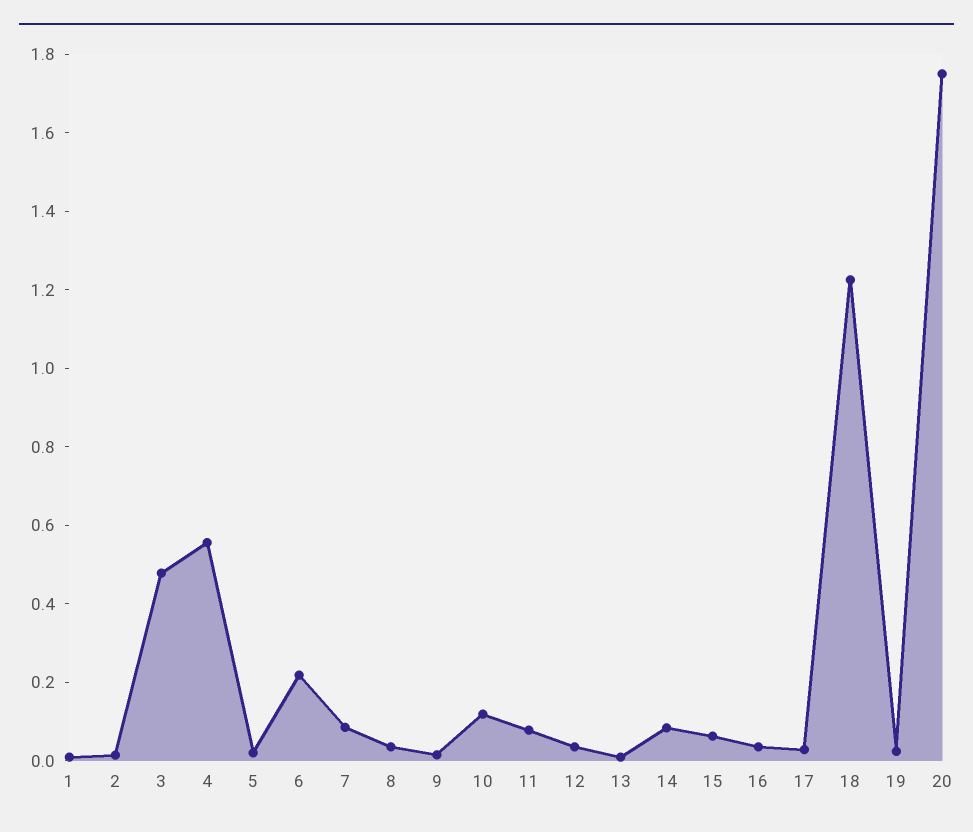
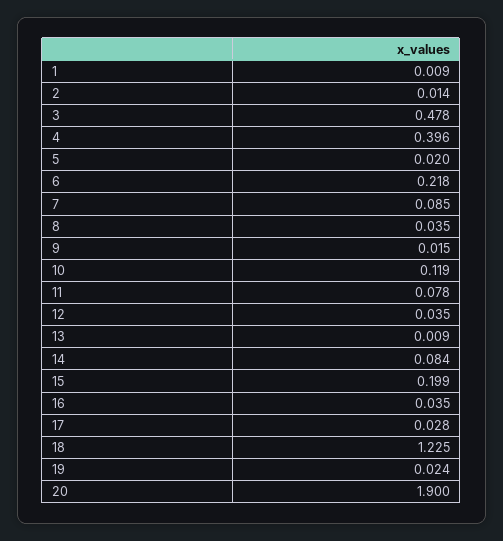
4: 0.55 -> 0.396
15: 0.05 -> 0.199
20: 1.75 -> 1.9

